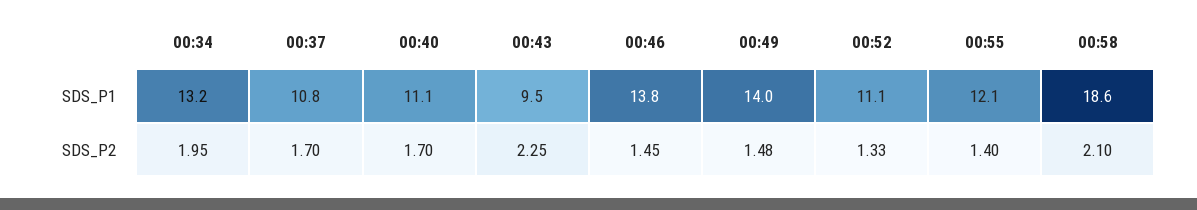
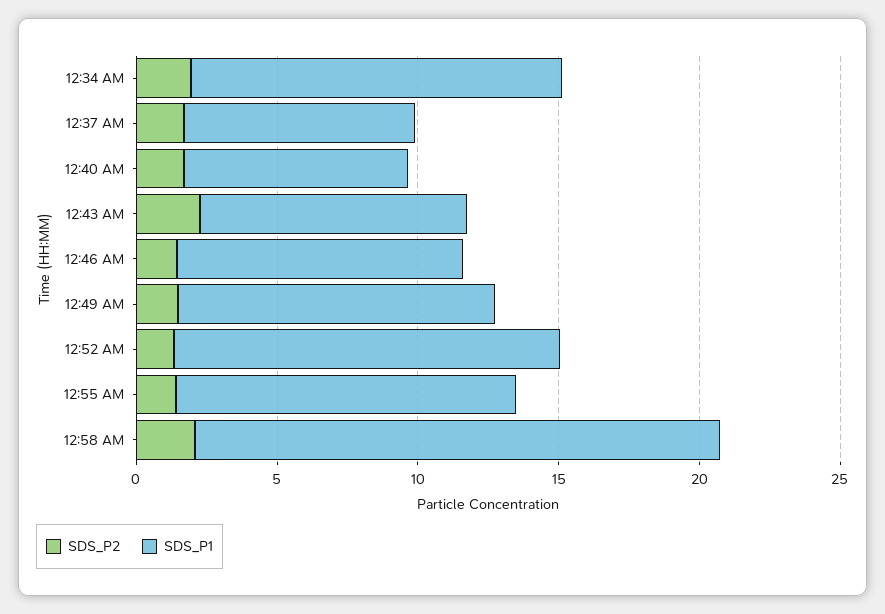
SDS_P1, 00:37: 10.8 -> 8
SDS_P1, 00:40: 11.1 -> 8
SDS_P1, 00:46: 13.8 -> 10
SDS_P1, 00:49: 14 -> 11
SDS_P1, 00:52: 11.1 -> 14

